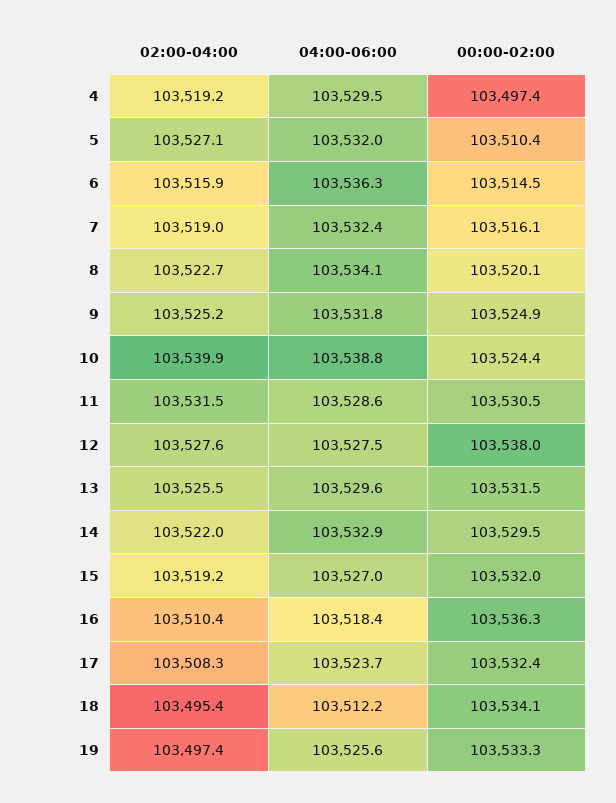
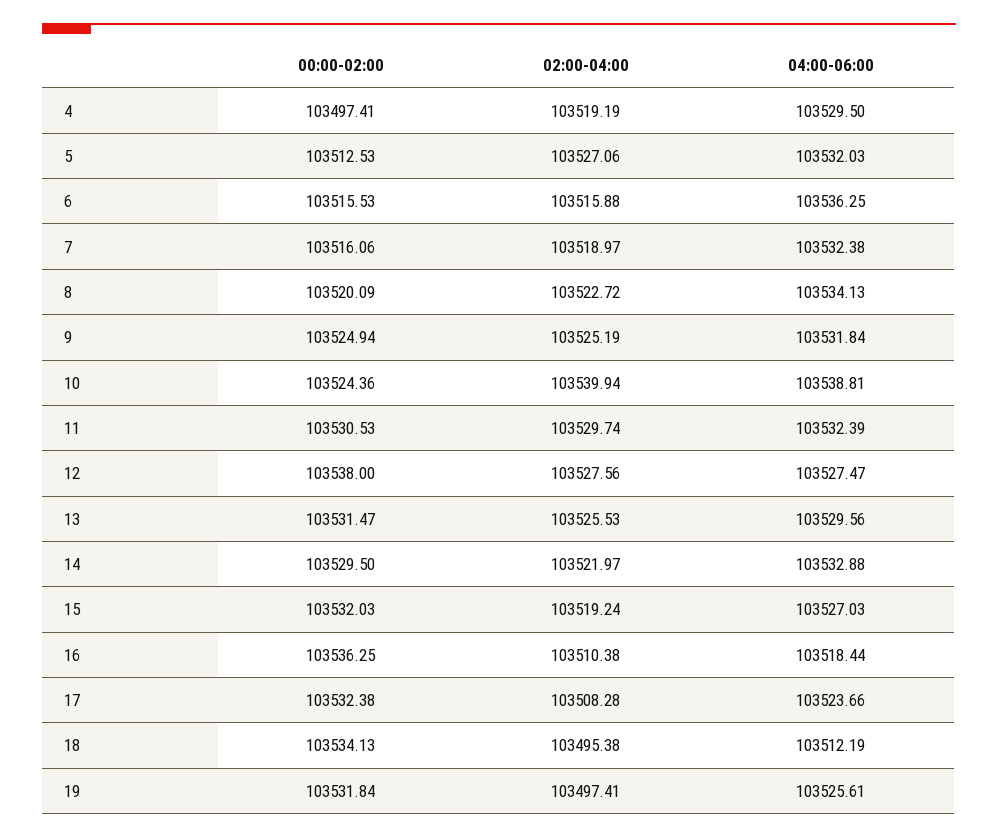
00:00-02:00, 5: 103510.4 -> 103512.53
00:00-02:00, 6: 103514.5 -> 103515.53
02:00-04:00, 11: 103531.5 -> 103529.74
04:00-06:00, 11: 103528.6 -> 103532.39
00:00-02:00, 19: 103533.3 -> 103531.84

